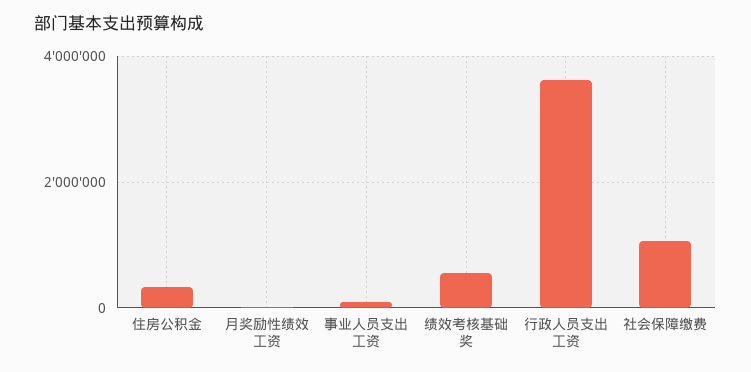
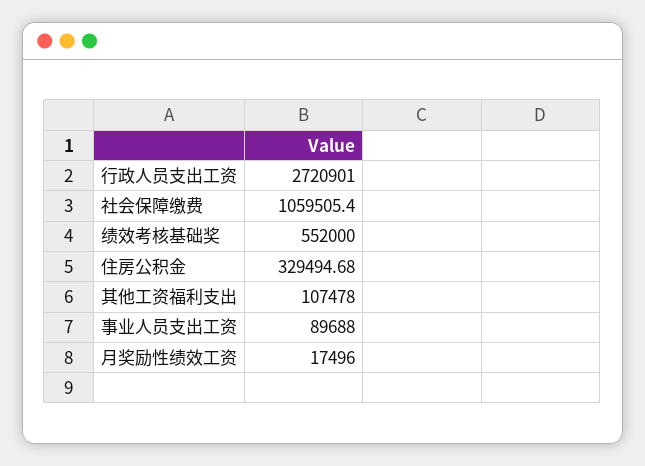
行政人员支出工资: 3600000 -> 2720901
其他工资福利支出: none -> 107478

